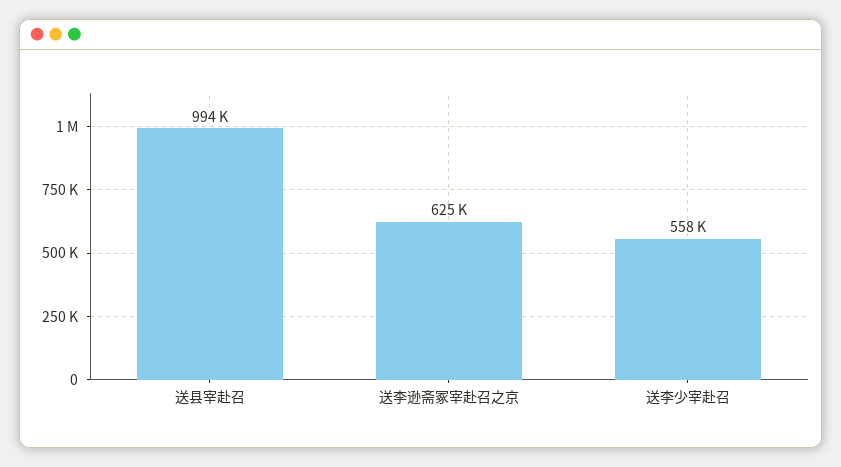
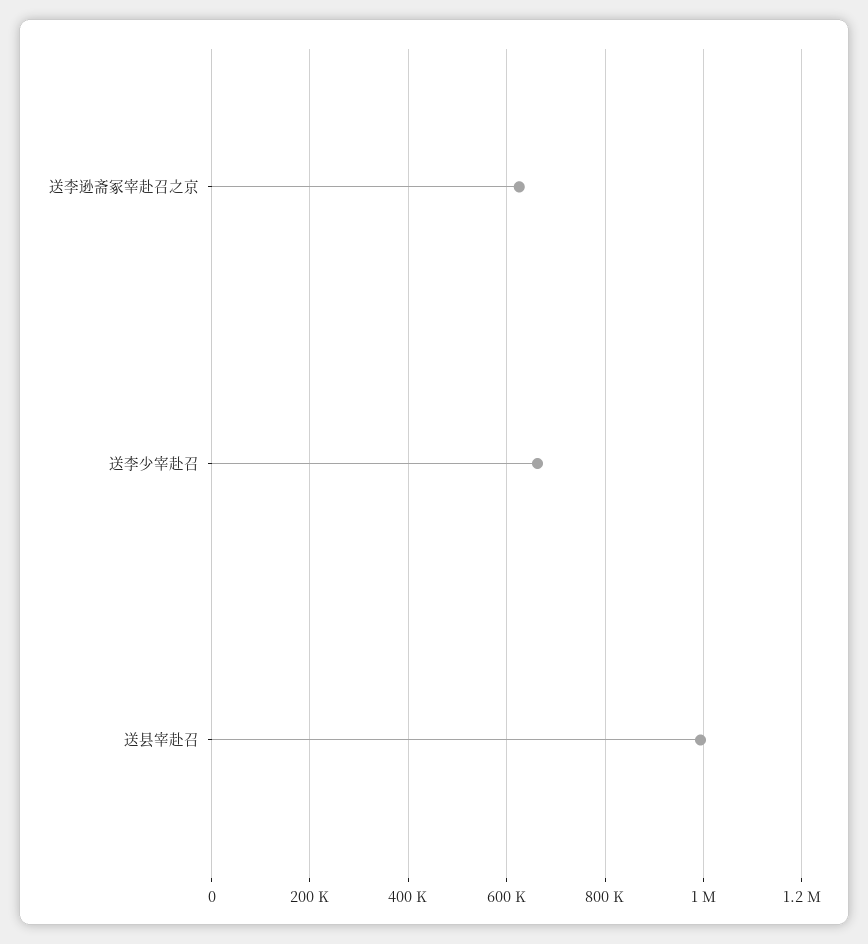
送李少宰赴召: 558000 -> 660000

